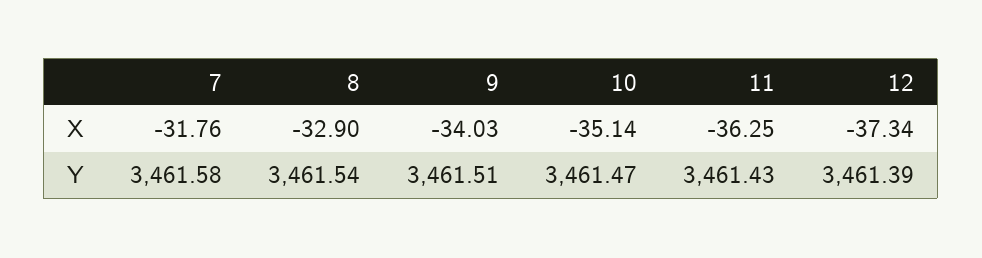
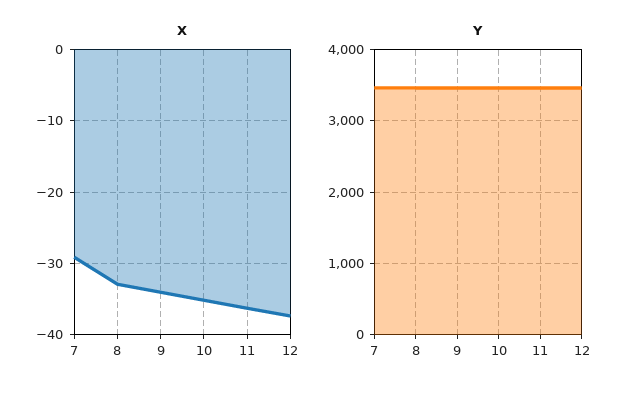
X, 7: -31.76 -> -29

